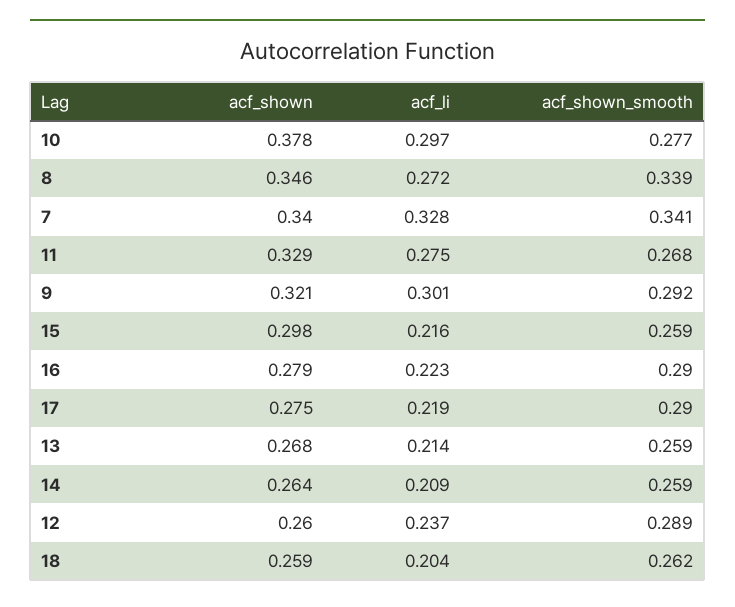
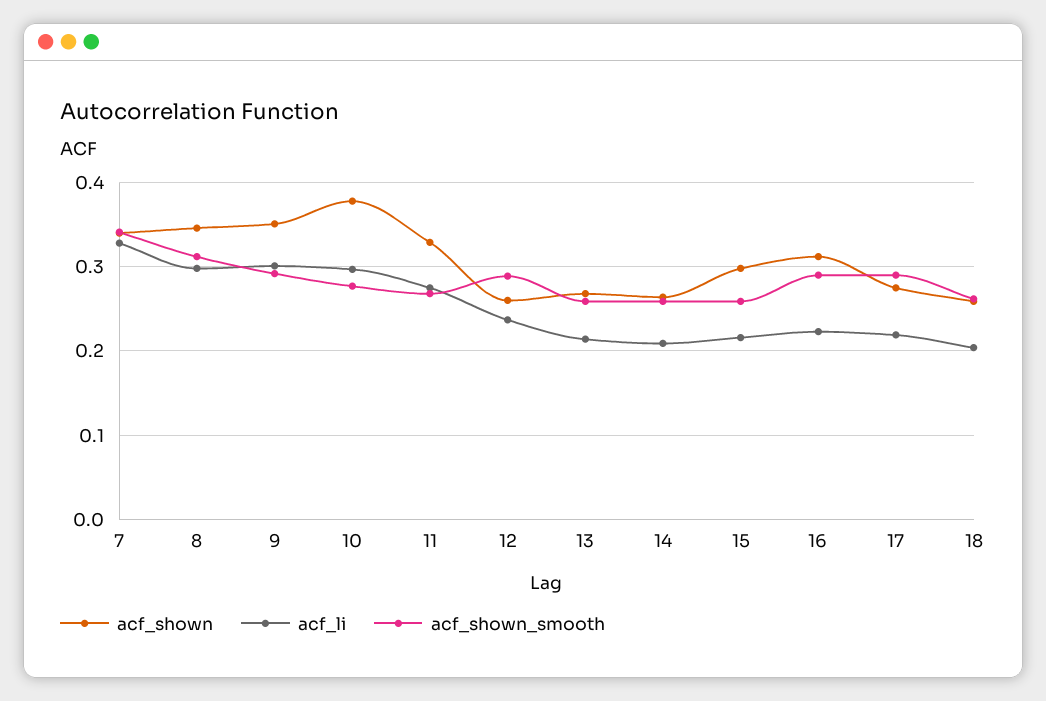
acf_li, 8: 0.272 -> 0.3
acf_shown_smooth, 8: 0.339 -> 0.31
acf_shown, 9: 0.321 -> 0.35
acf_shown, 16: 0.279 -> 0.31

